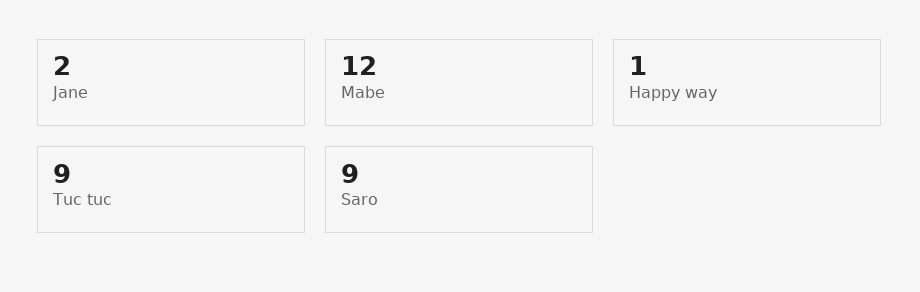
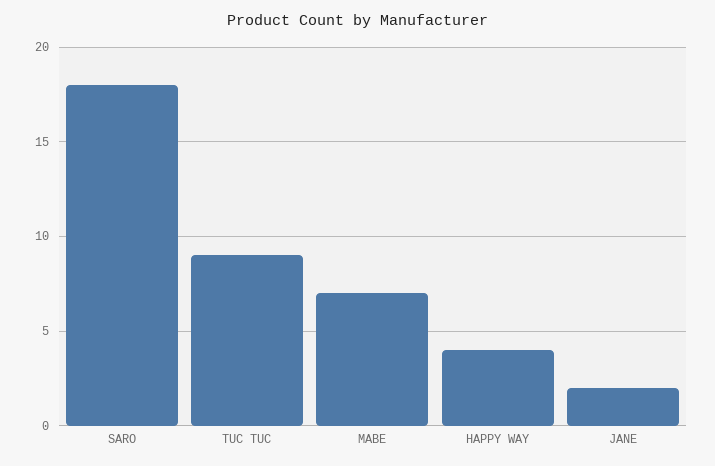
Mabe: 12 -> 7
Happy way: 1 -> 4
Saro: 9 -> 18

